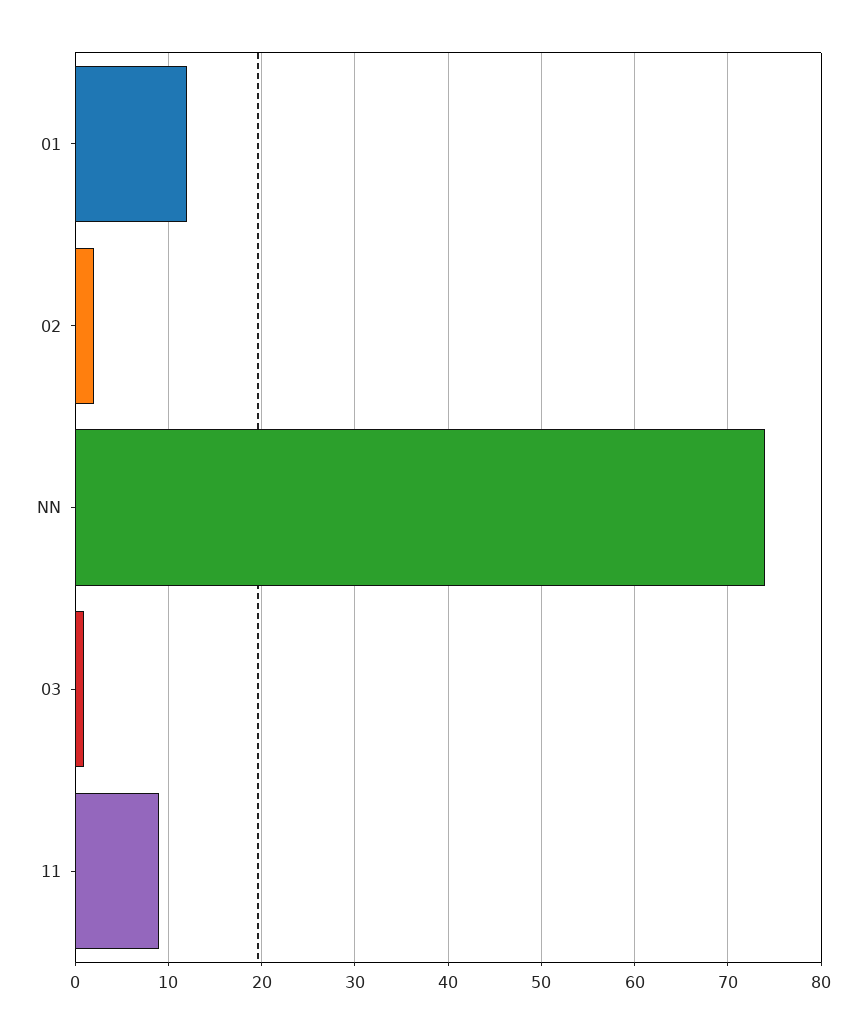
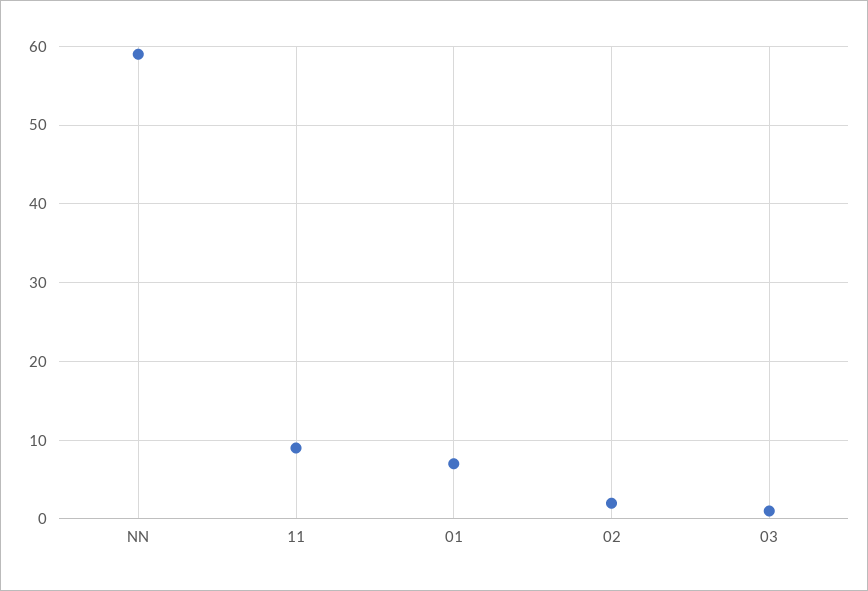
01: 12 -> 7
NN: 74 -> 59

